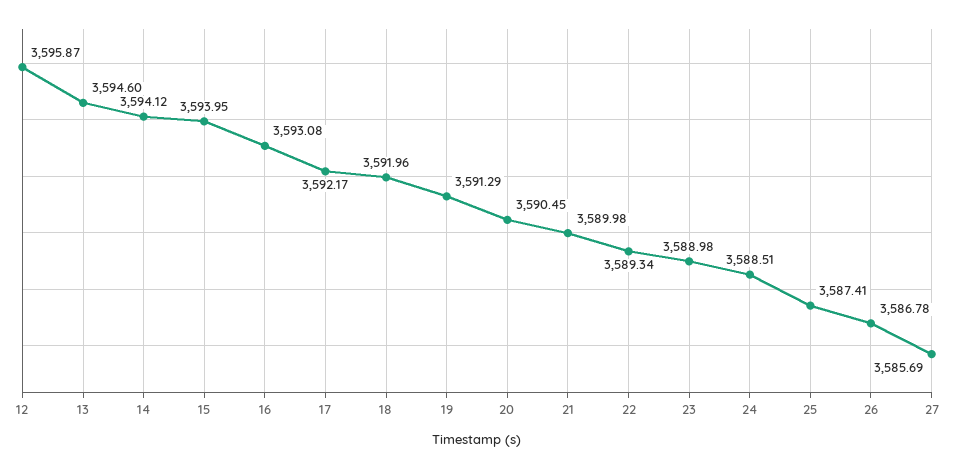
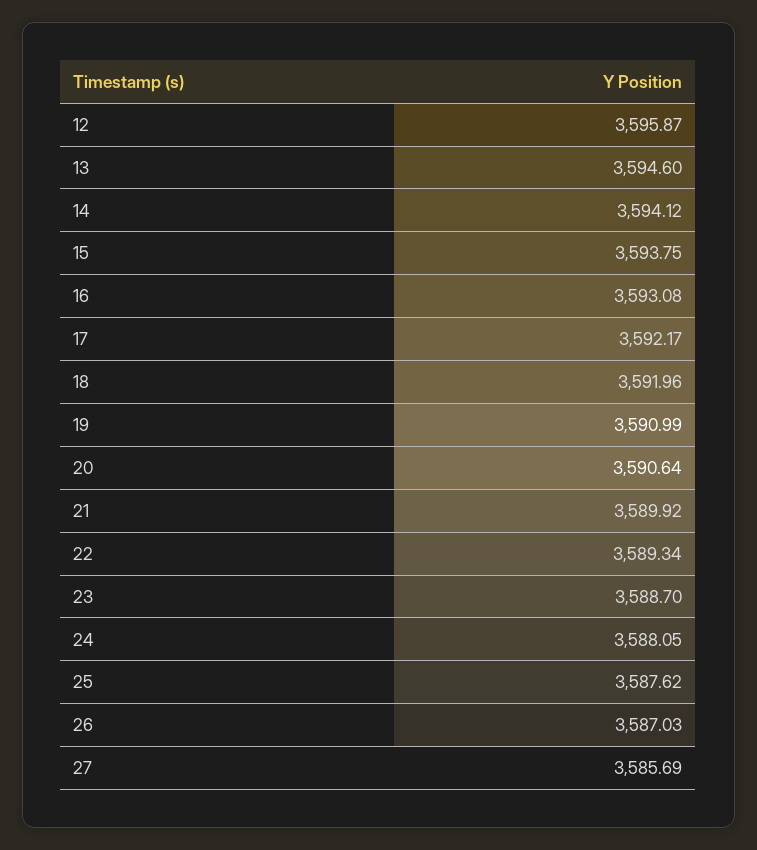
15: 3593.95 -> 3593.75
19: 3591.29 -> 3590.99
20: 3590.45 -> 3590.64
21: 3589.98 -> 3589.92
23: 3588.98 -> 3588.7
24: 3588.51 -> 3588.05
25: 3587.41 -> 3587.62
26: 3586.78 -> 3587.03

